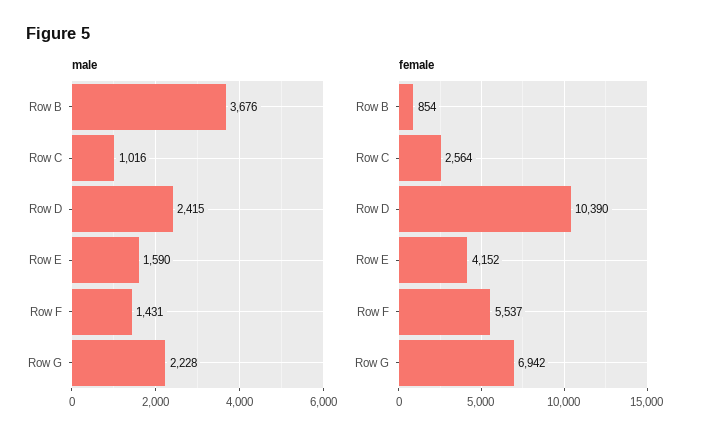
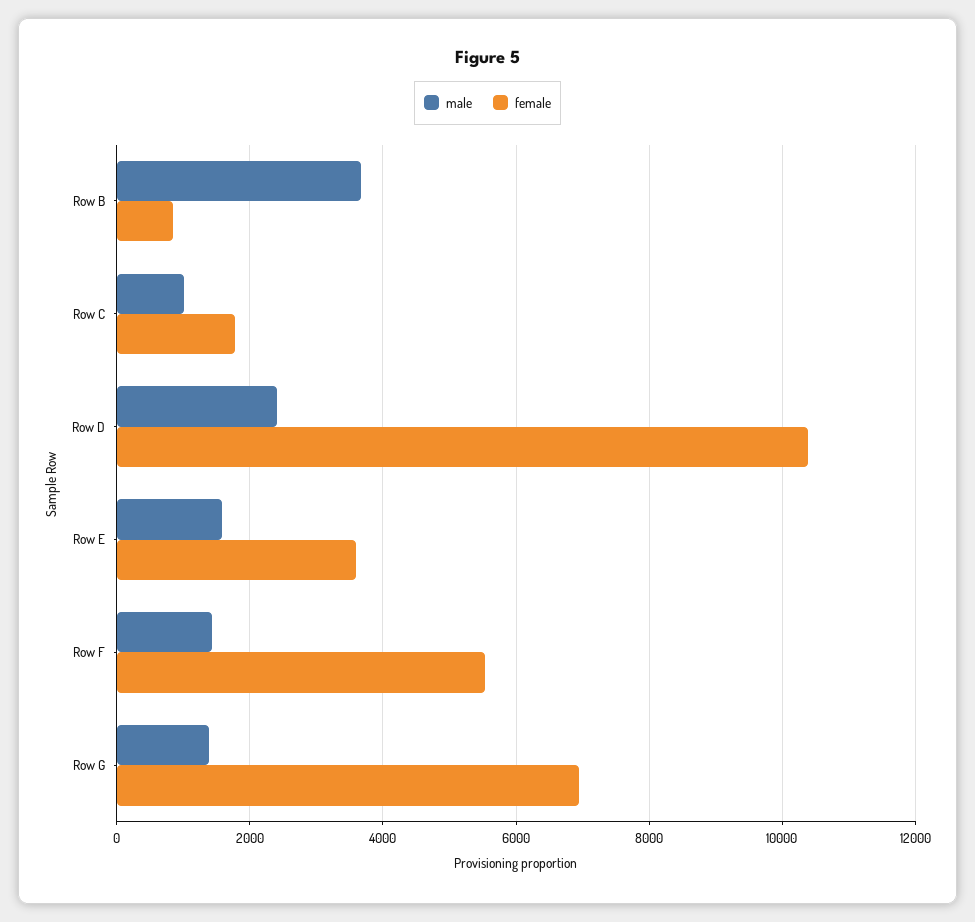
male, Row G: 2228 -> 1400
female, Row C: 2564 -> 1800
female, Row E: 4152 -> 3600

